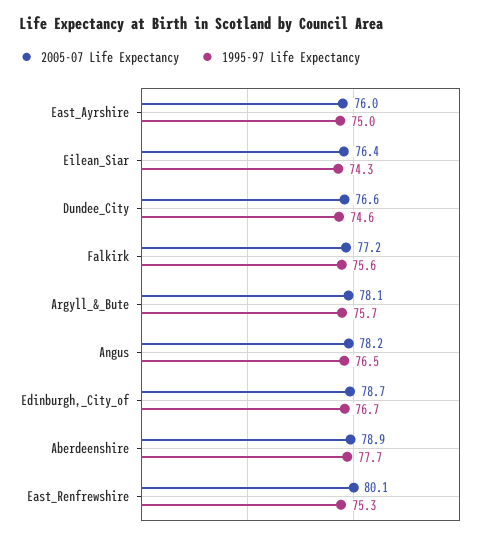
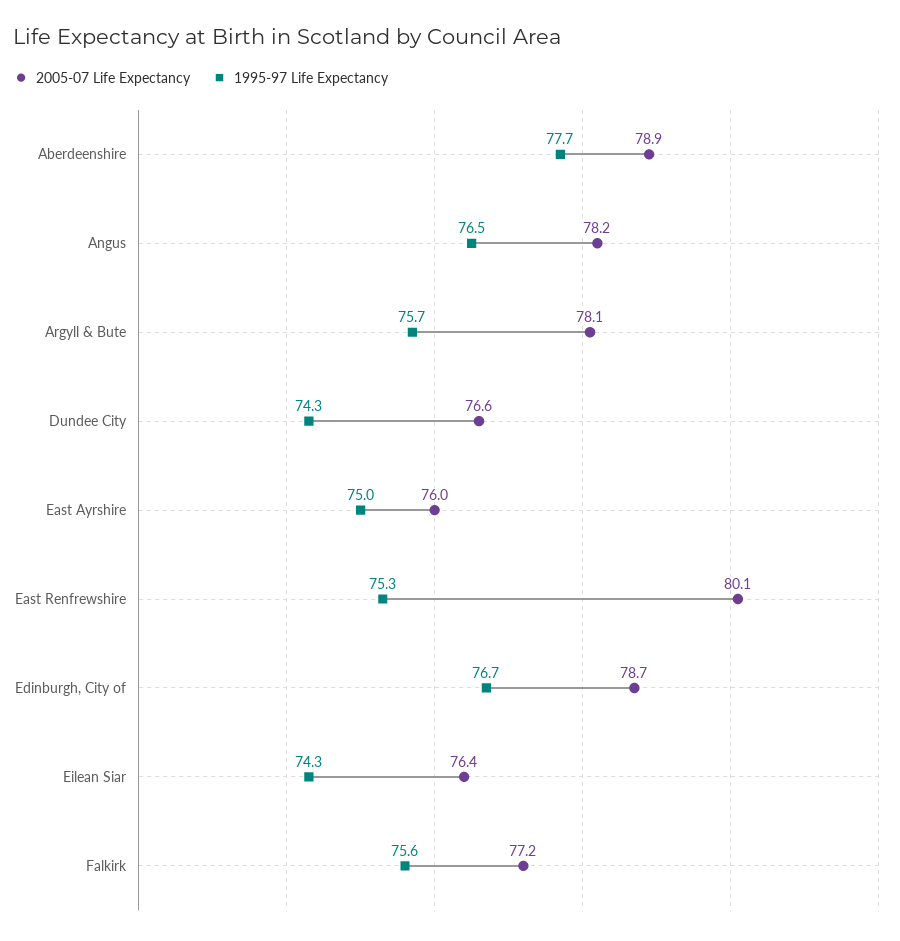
1995-97 Life Expectancy, Dundee_City: 74.6 -> 74.3

